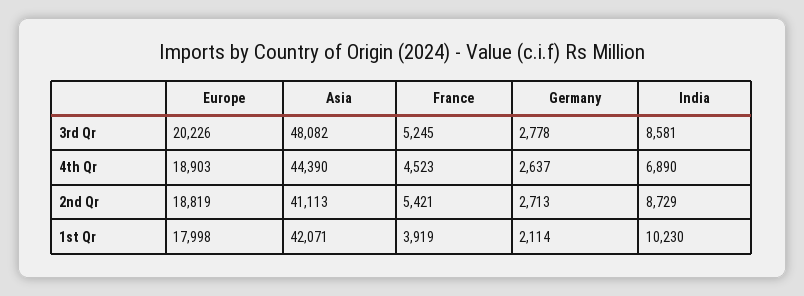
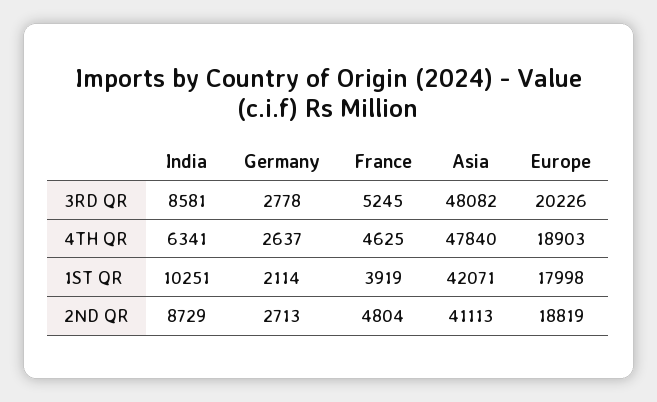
Asia, 4th Qr: 44390 -> 47840
France, 4th Qr: 4523 -> 4625
India, 4th Qr: 6890 -> 6341
France, 2nd Qr: 5421 -> 4804
India, 1st Qr: 10230 -> 10251

